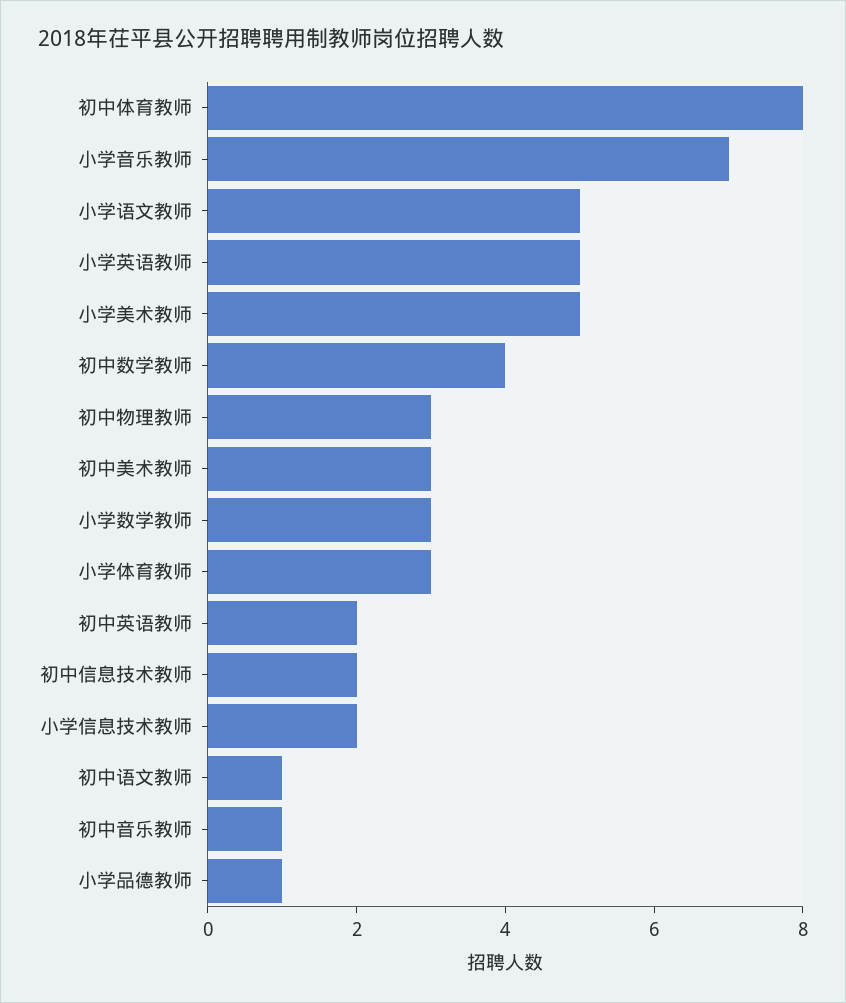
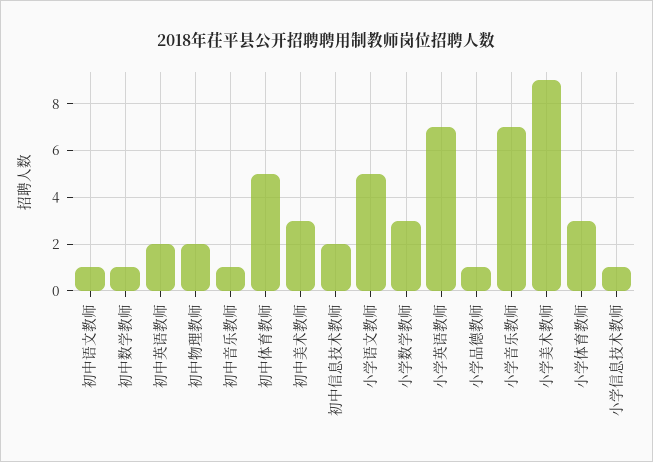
初中体育教师: 8 -> 5
小学英语教师: 5 -> 7
小学美术教师: 5 -> 9
初中数学教师: 4 -> 1
初中物理教师: 3 -> 2
小学信息技术教师: 2 -> 1

